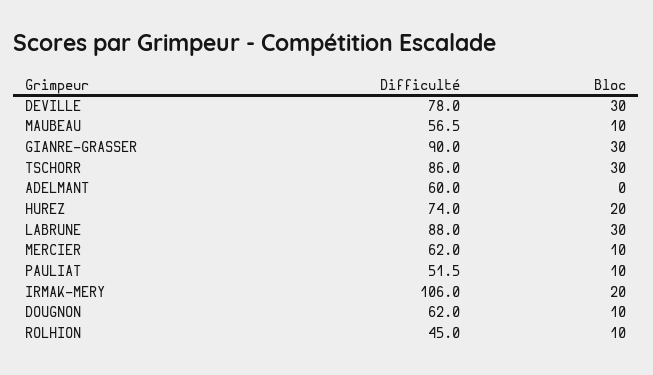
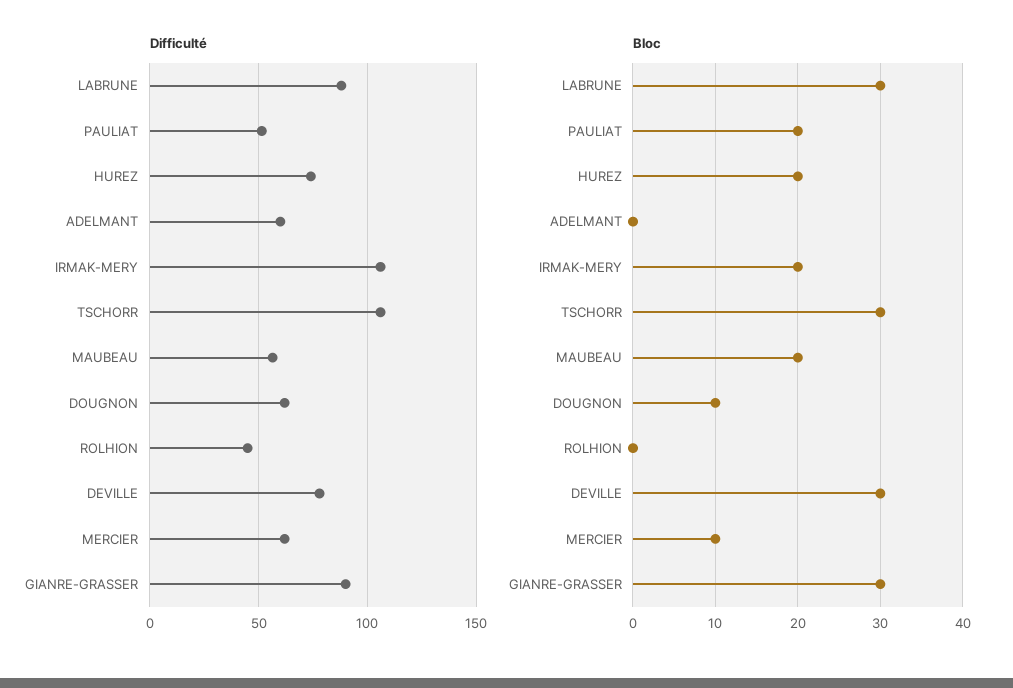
Bloc, MAUBEAU: 10 -> 20
Difficulté, TSCHORR: 86 -> 105
Bloc, PAULIAT: 10 -> 20
Bloc, ROLHION: 10 -> 0

